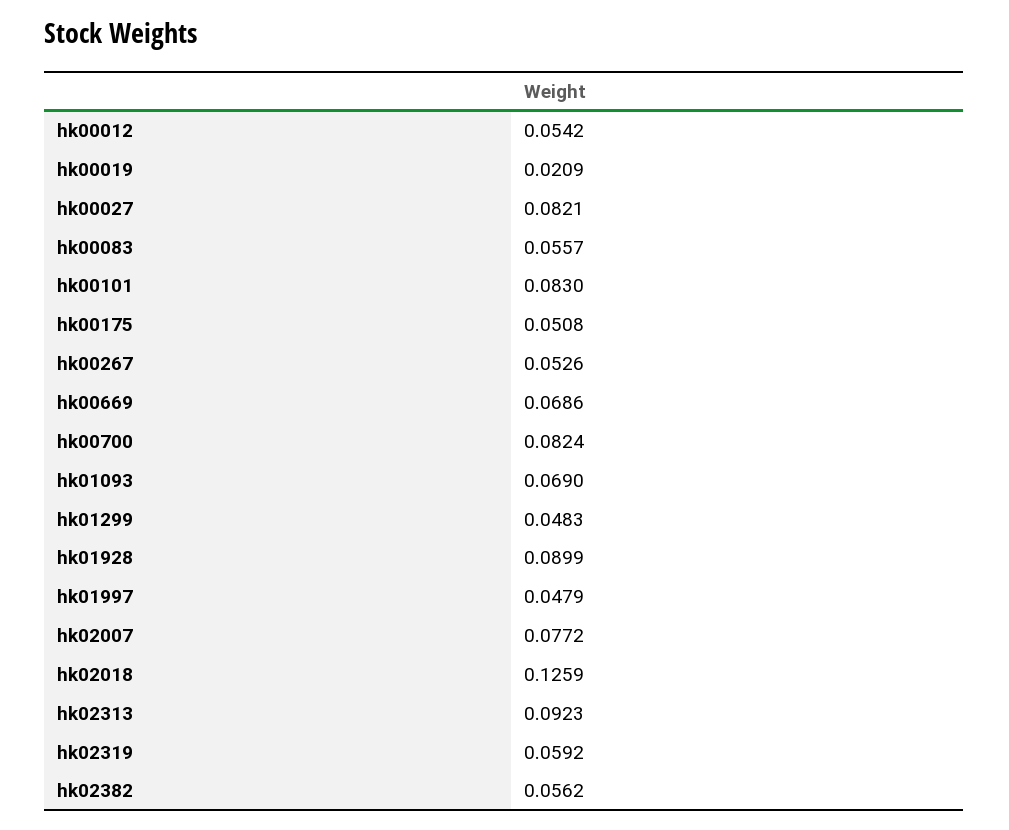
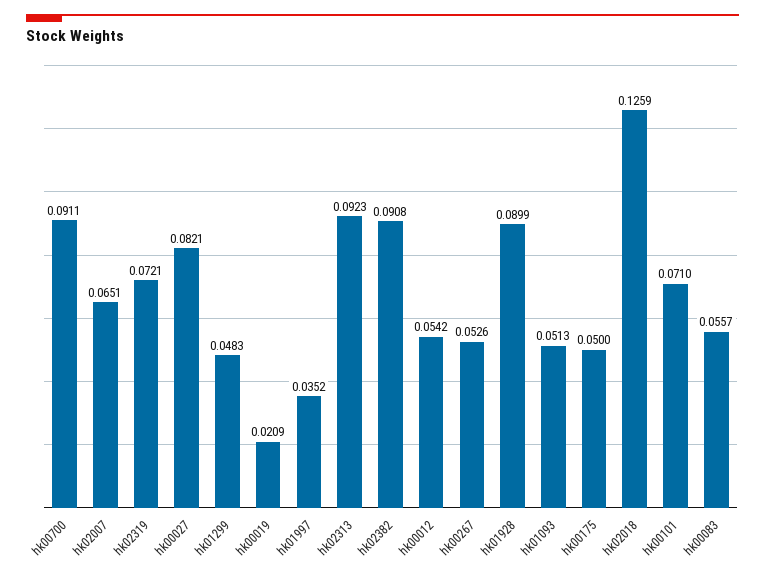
hk00101: 0.083 -> 0.071
hk00175: 0.0508 -> 0.05
hk00669: 0.0686 -> none
hk00700: 0.0824 -> 0.0911
hk01093: 0.069 -> 0.0513
hk01997: 0.0479 -> 0.0352
hk02007: 0.0772 -> 0.0651
hk02319: 0.0592 -> 0.0721
hk02382: 0.0562 -> 0.0908

